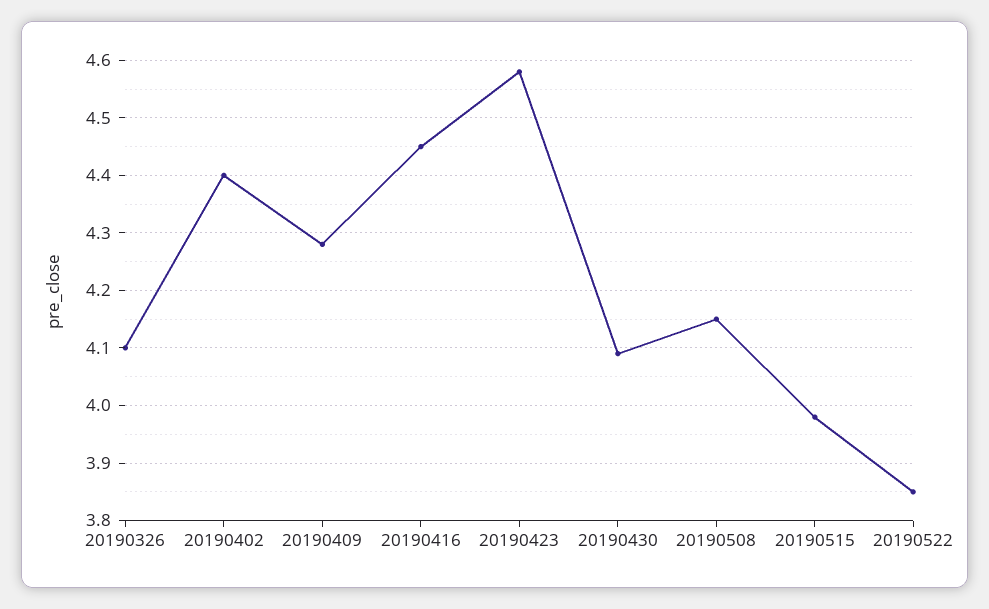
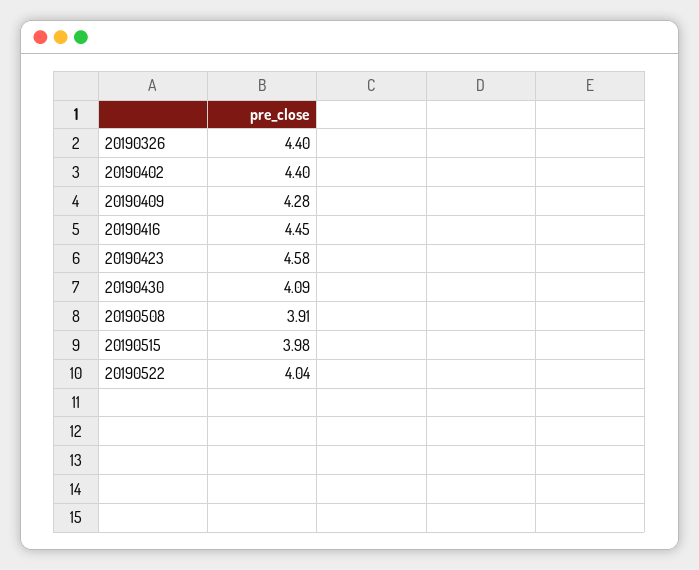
20190326: 4.1 -> 4.4
20190508: 4.15 -> 3.91
20190522: 3.85 -> 4.04

